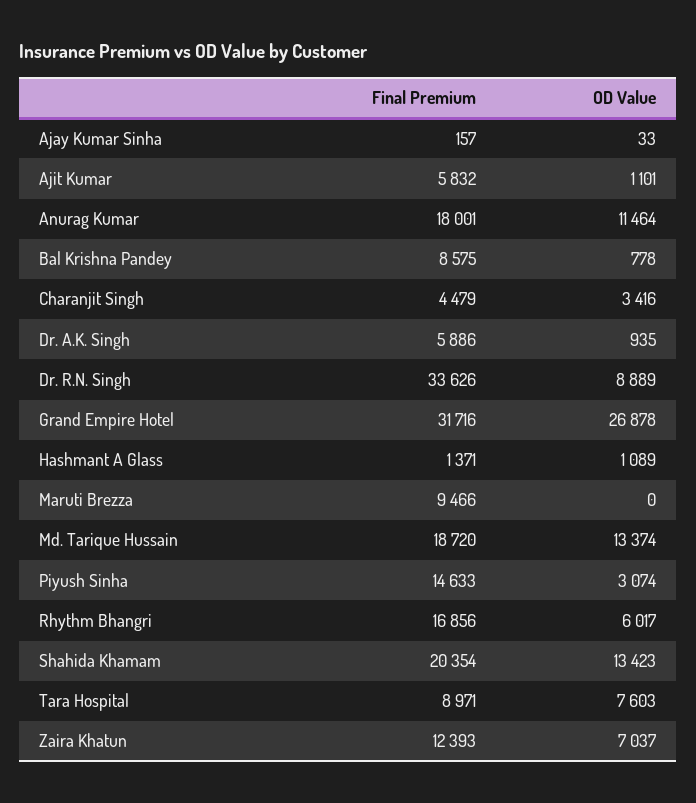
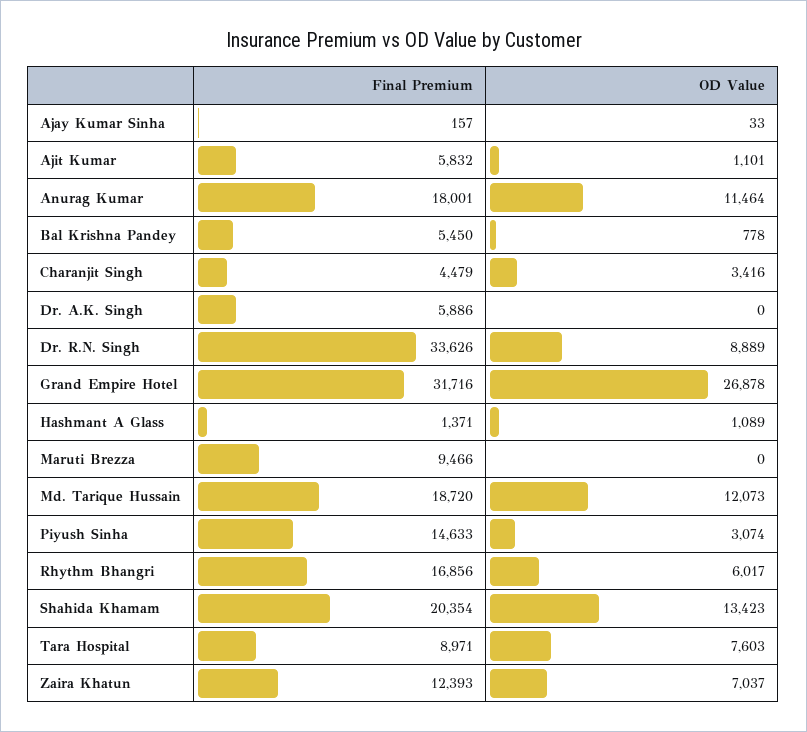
Final Premium, Bal Krishna Pandey: 8575 -> 5450
OD Value, Dr. A.K. Singh: 935 -> 0
OD Value, Md. Tarique Hussain: 13374 -> 12073

